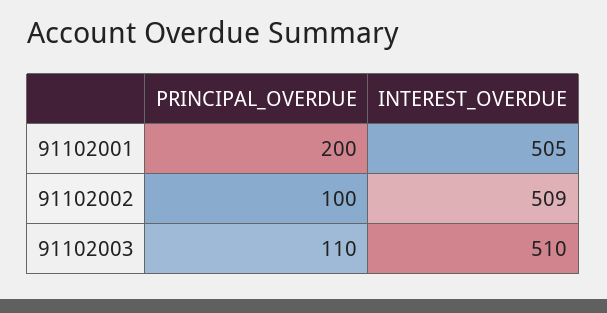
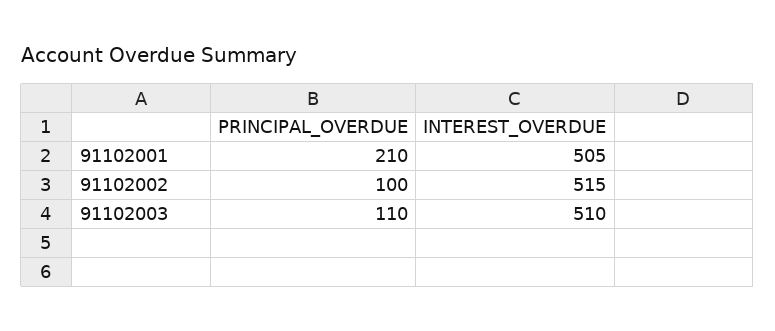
PRINCIPAL_OVERDUE, 91102001: 200 -> 210
INTEREST_OVERDUE, 91102002: 509 -> 515

